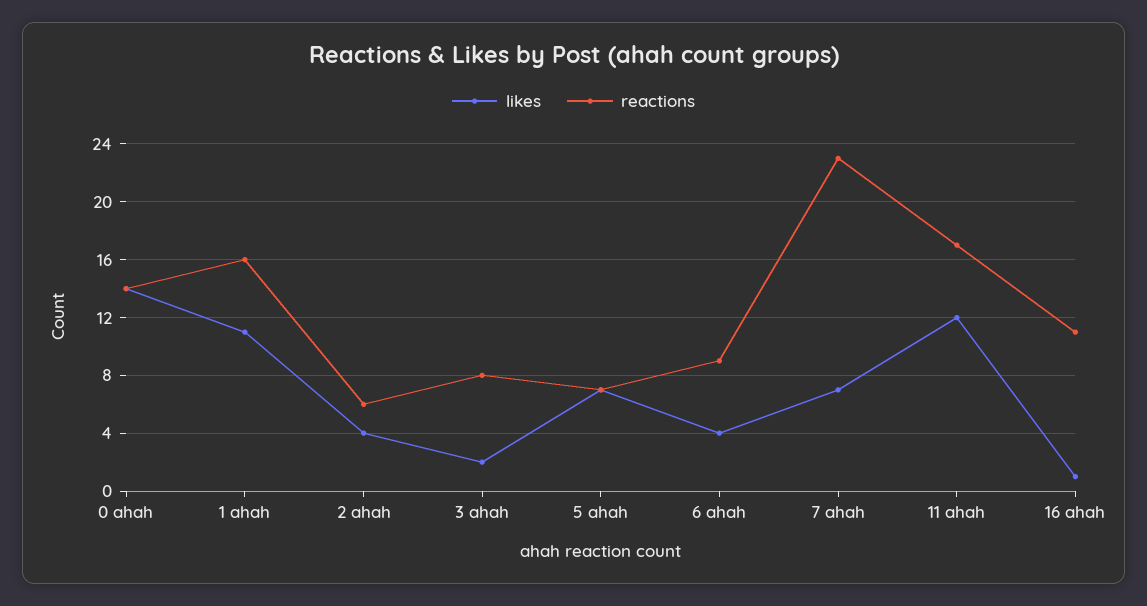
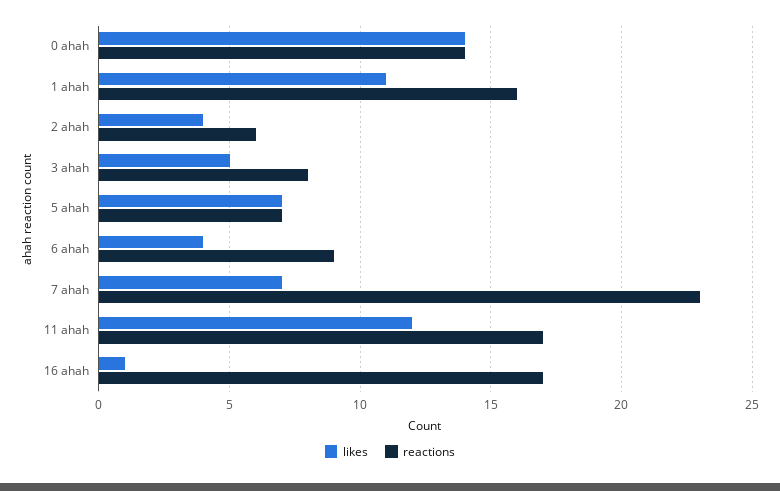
likes, 3 ahah: 2 -> 5
reactions, 16 ahah: 11 -> 17

